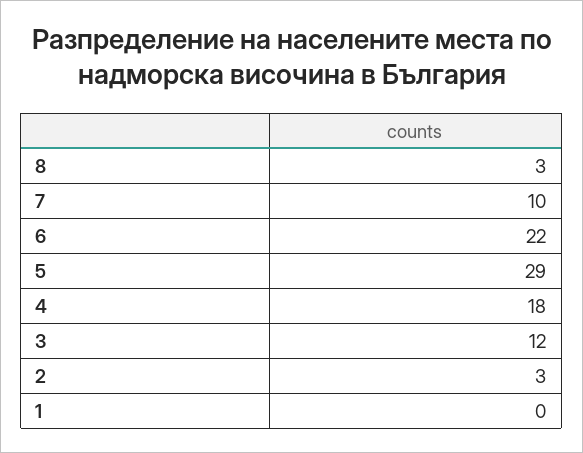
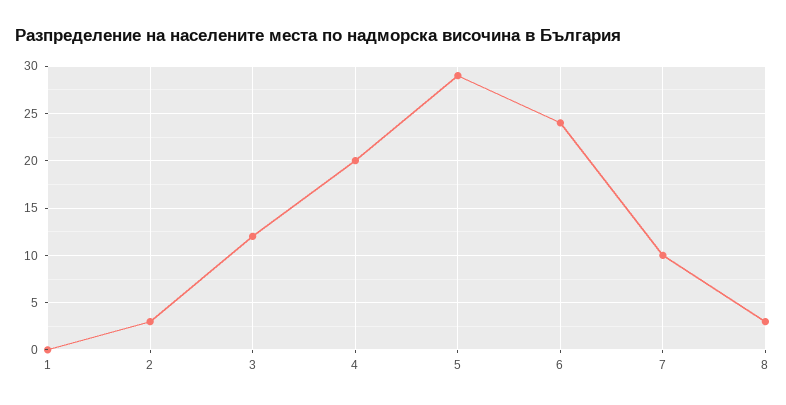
6: 22 -> 24
4: 18 -> 20

